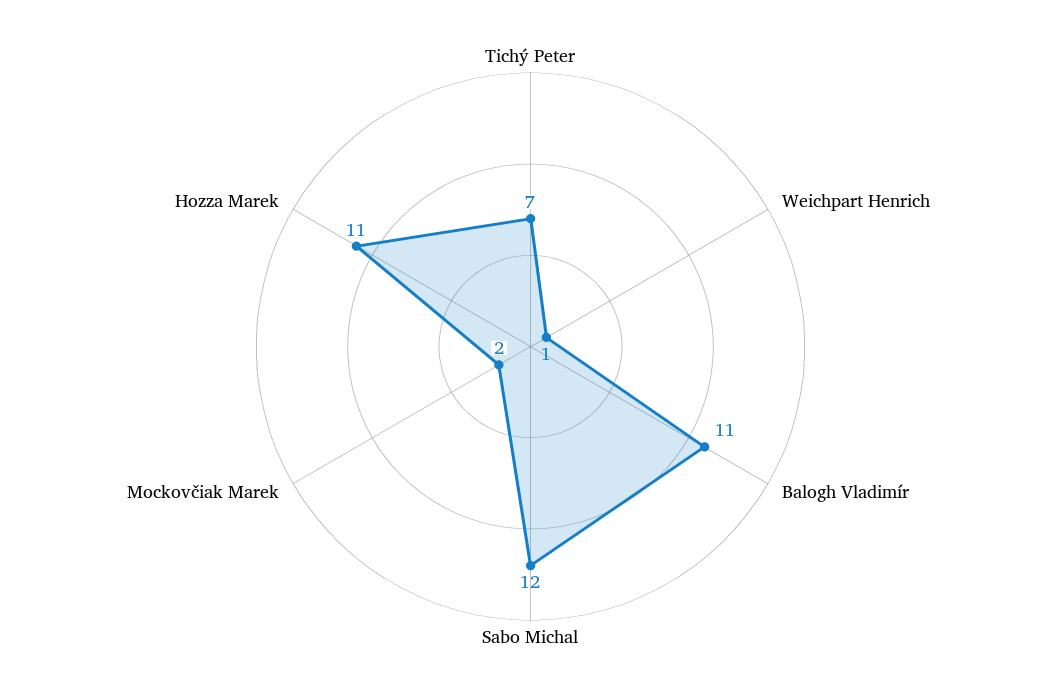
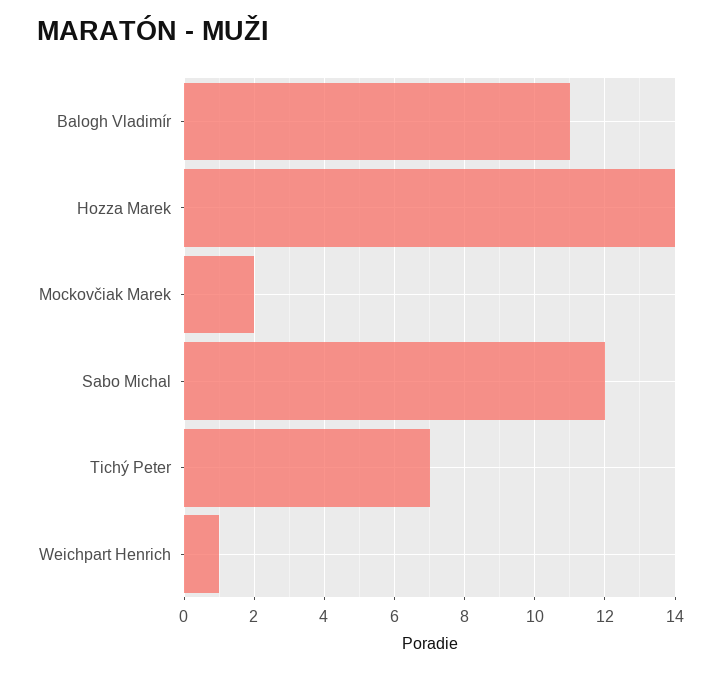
Hozza Marek: 11 -> 14

